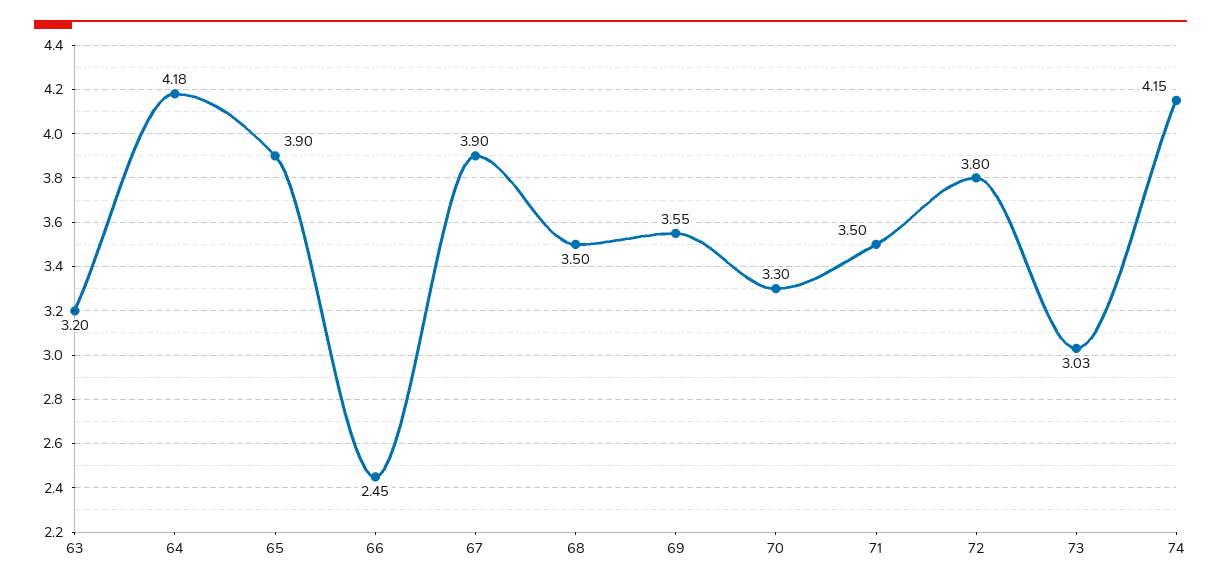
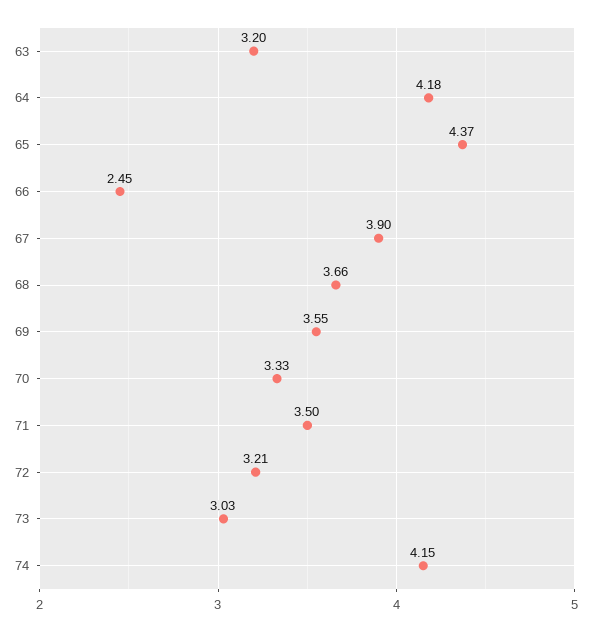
65: 3.9 -> 4.37
68: 3.5 -> 3.66
70: 3.3 -> 3.33
72: 3.8 -> 3.21

